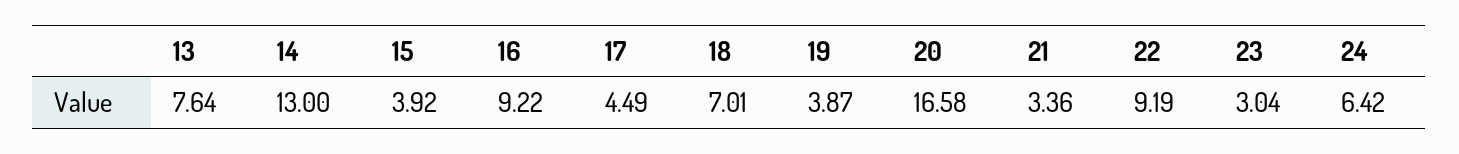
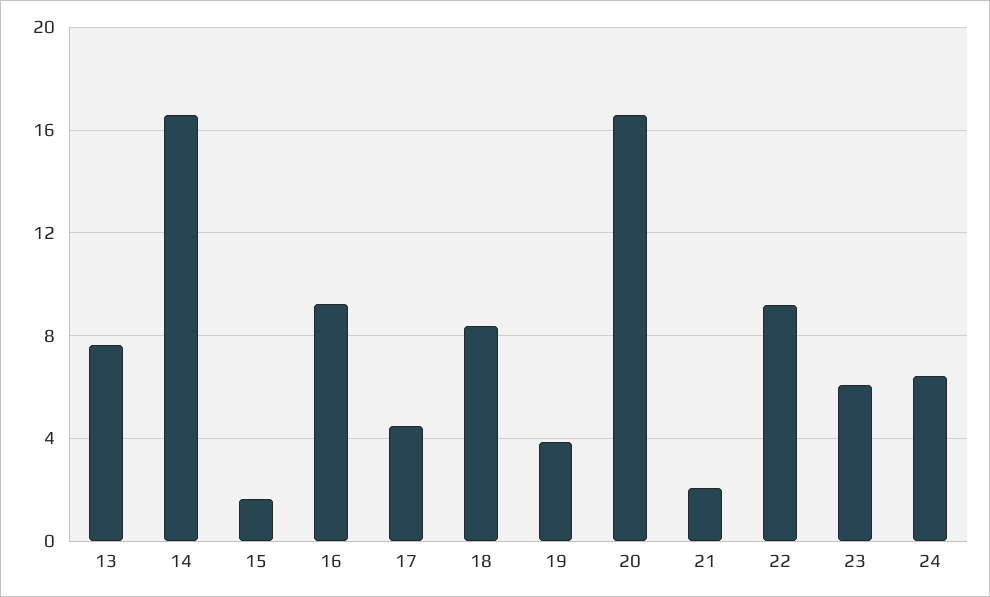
14: 13 -> 16.5
15: 3.92 -> 1.5
18: 7.01 -> 8.5
21: 3.36 -> 2
23: 3.04 -> 6

